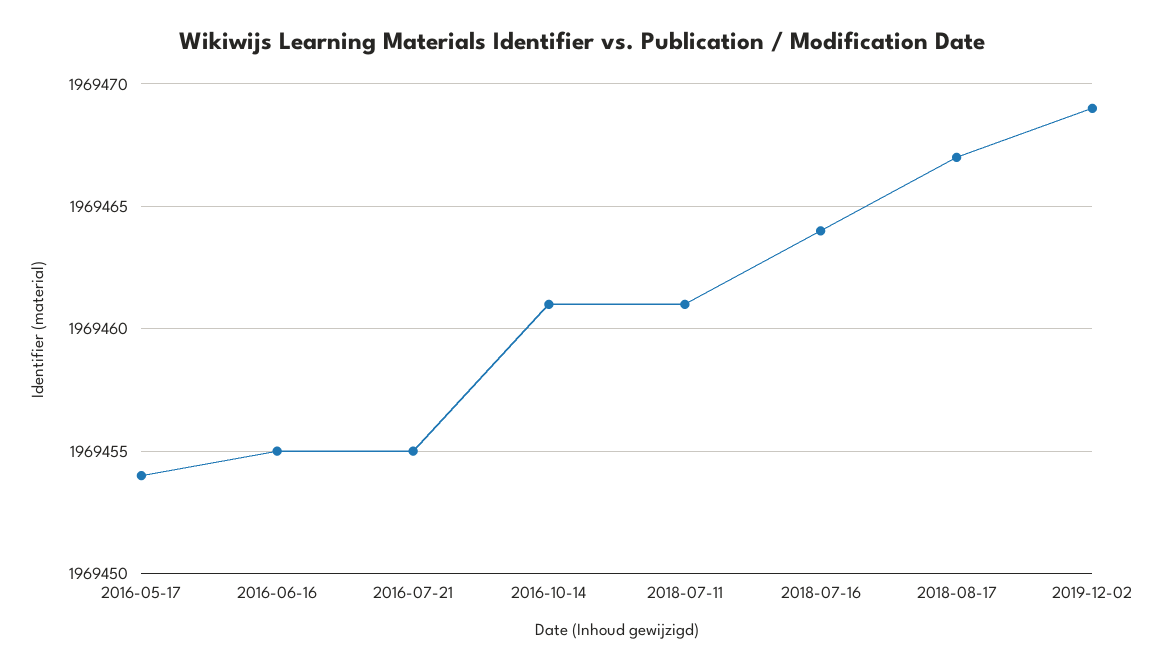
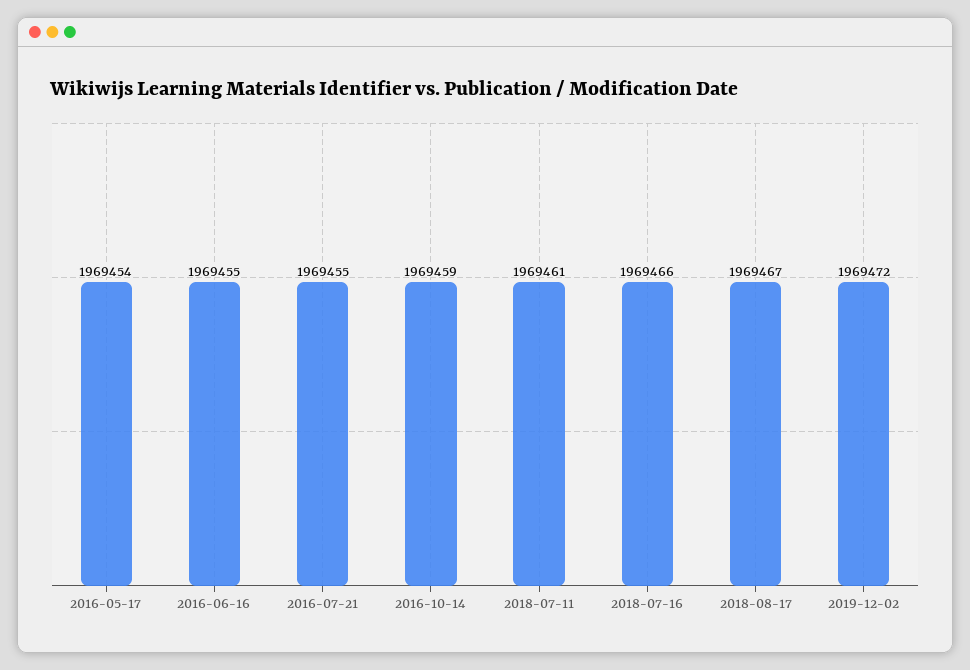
2016-10-14: 1969461 -> 1969459
2018-07-16: 1969464 -> 1969466
2019-12-02: 1969469 -> 1969472

